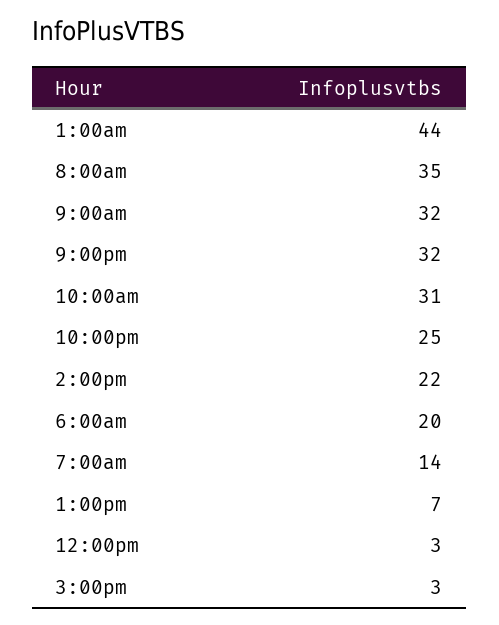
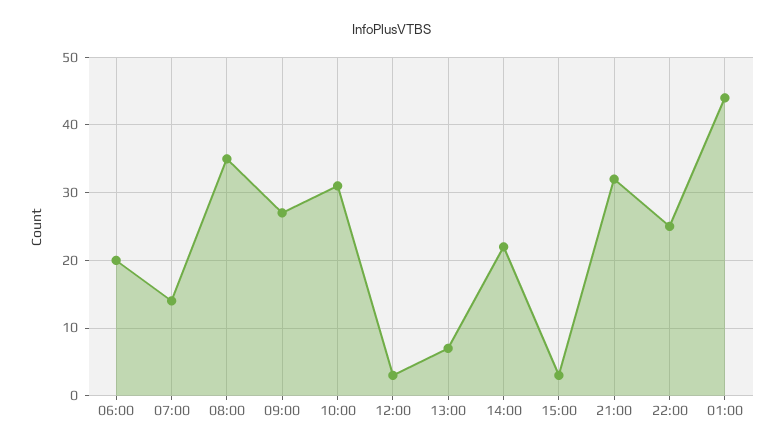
9:00am: 32 -> 27

